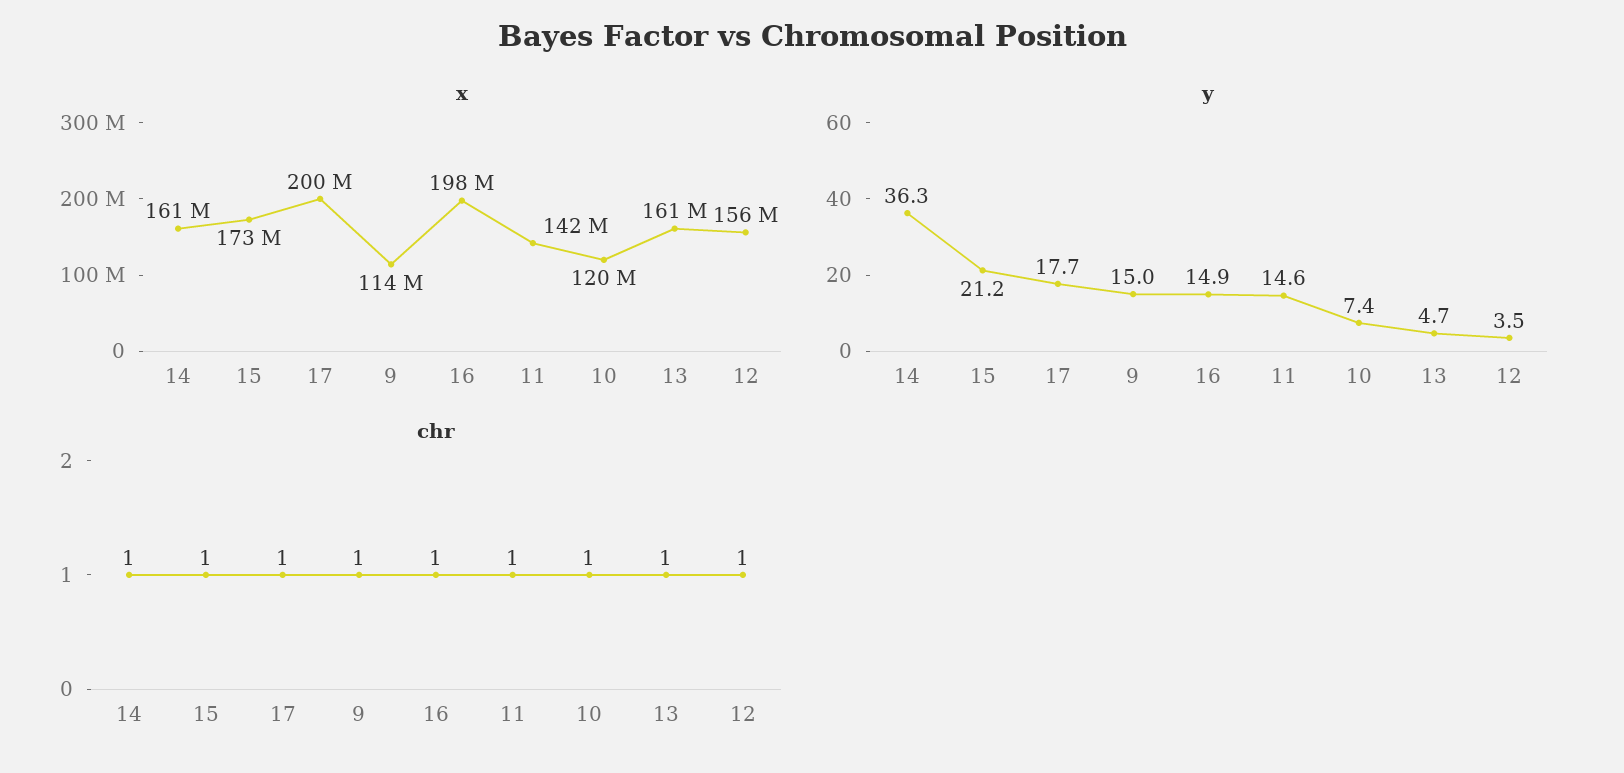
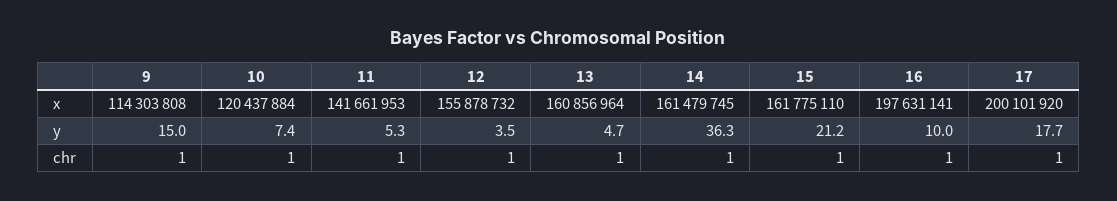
x, 15: 173000000 -> 161775110
y, 16: 14.9 -> 10
y, 11: 14.6 -> 5.3

